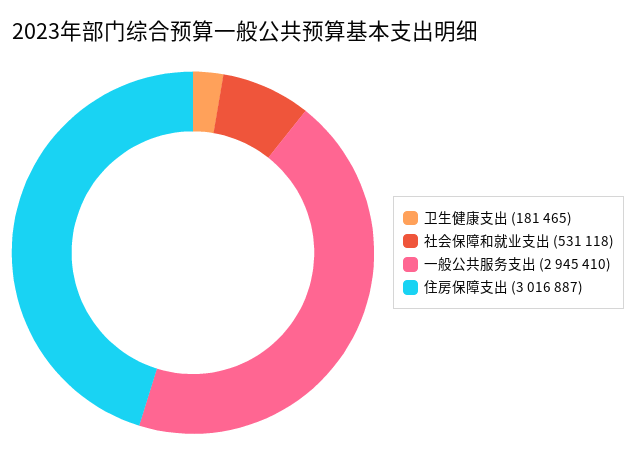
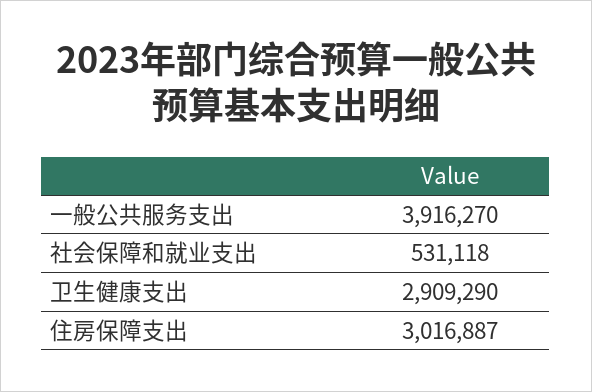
卫生健康支出: 181465 -> 2909290
一般公共服务支出: 2945410 -> 3916270

